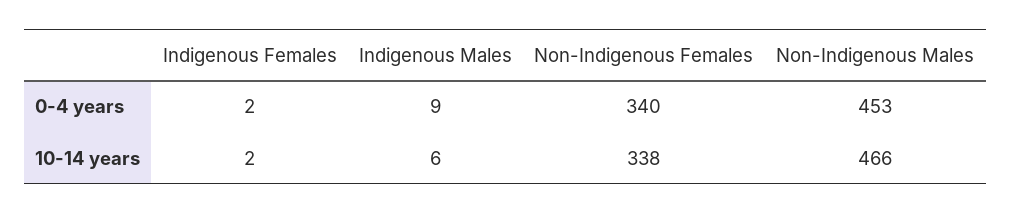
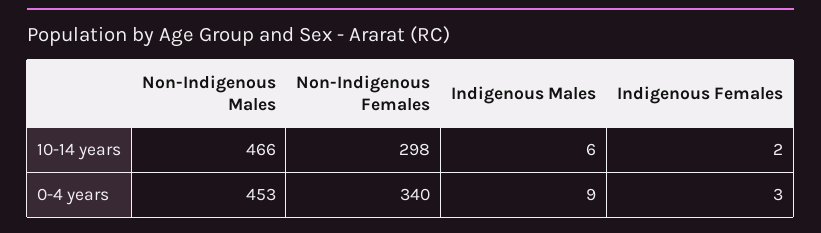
Indigenous Females, 0-4 years: 2 -> 3
Non-Indigenous Females, 10-14 years: 338 -> 298

